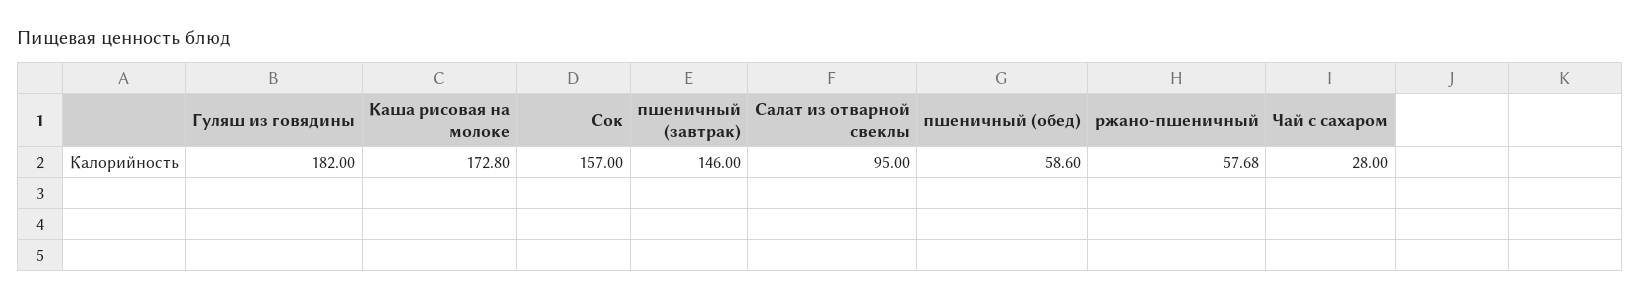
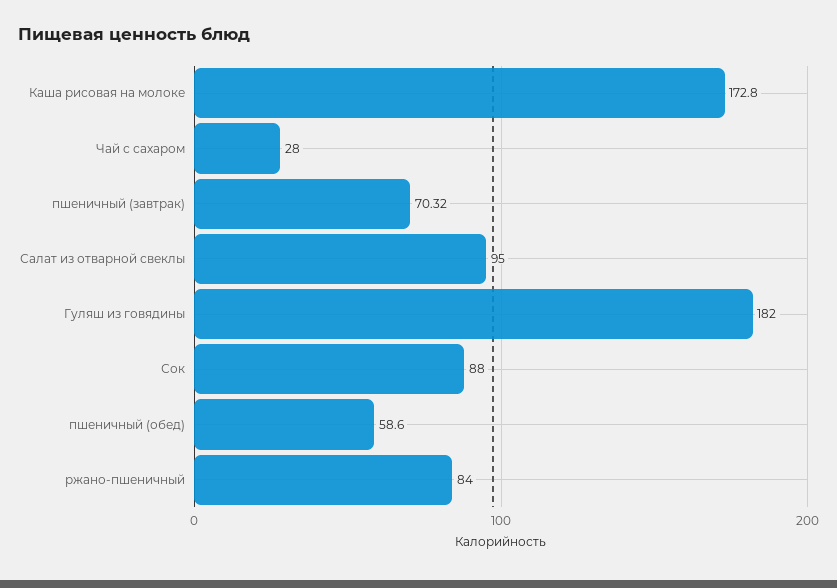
Сок: 157 -> 88
пшеничный (завтрак): 146 -> 70.32
ржано-пшеничный: 57.68 -> 84

